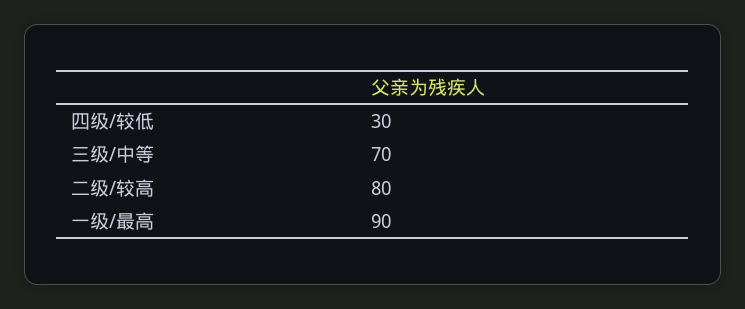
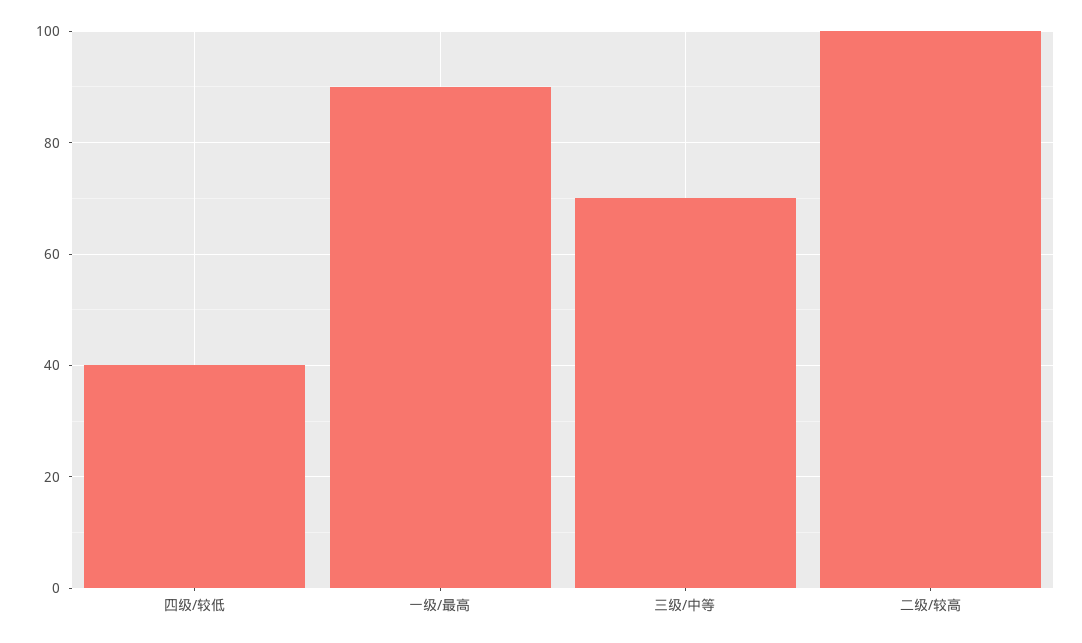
四级/较低: 30 -> 40
二级/较高: 80 -> 100

